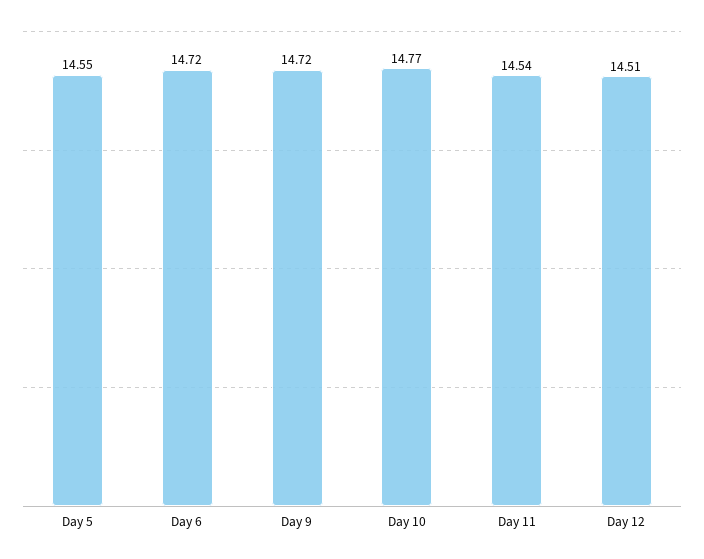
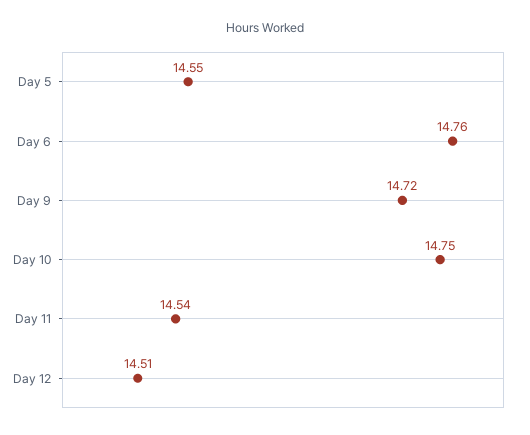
Day 6: 14.72 -> 14.76
Day 10: 14.77 -> 14.75

